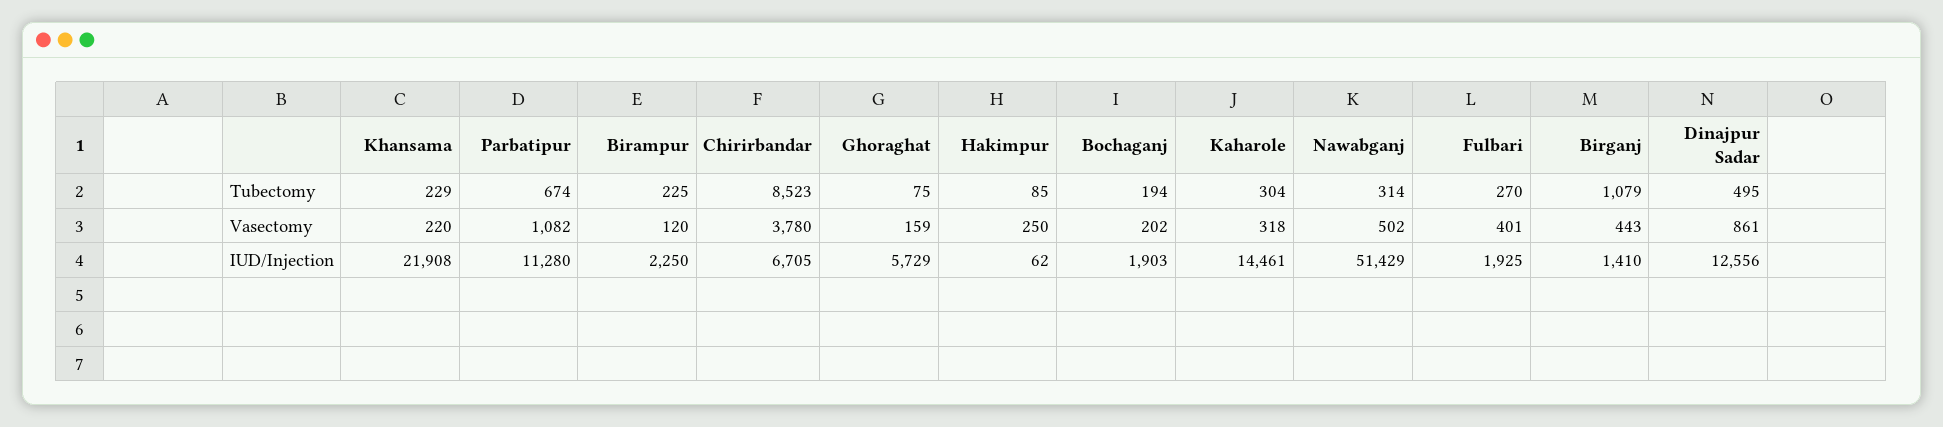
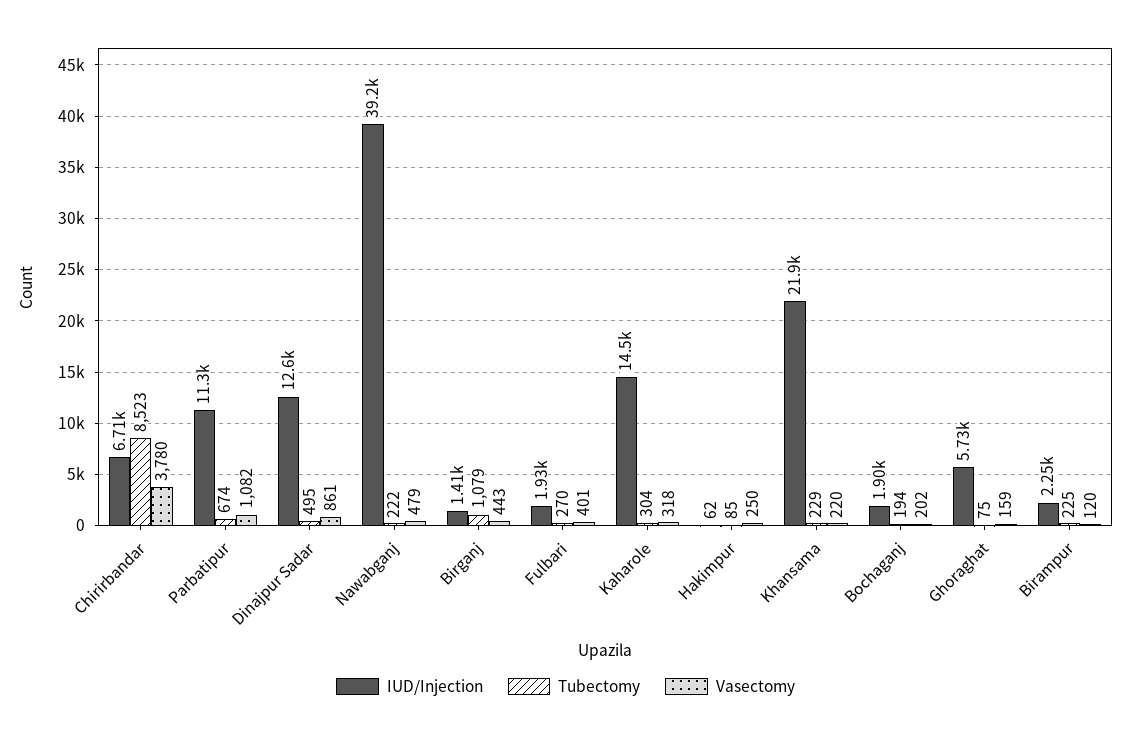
Tubectomy, Nawabganj: 314 -> 222
Vasectomy, Nawabganj: 502 -> 479
IUD/Injection, Nawabganj: 51429 -> 39200

